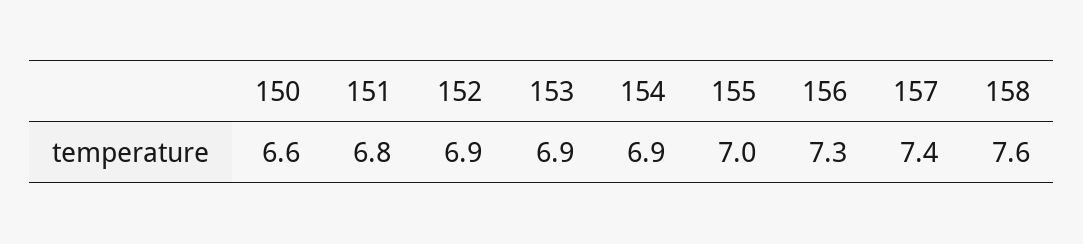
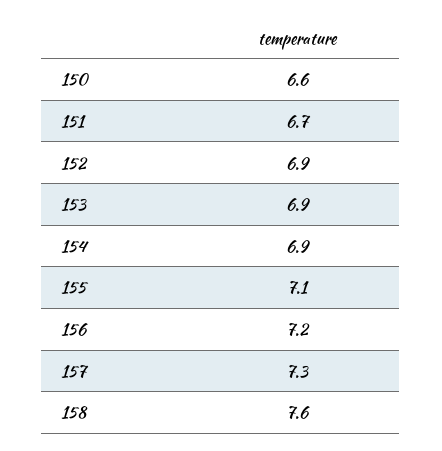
151: 6.8 -> 6.7
155: 7 -> 7.1
156: 7.3 -> 7.2
157: 7.4 -> 7.3

